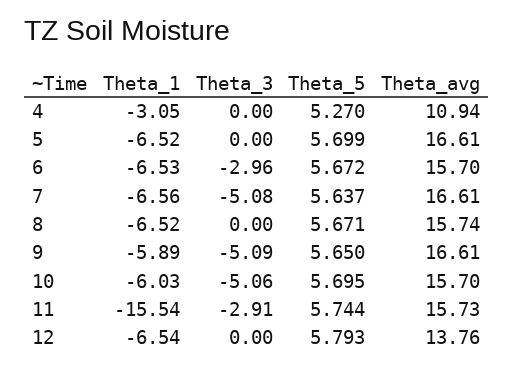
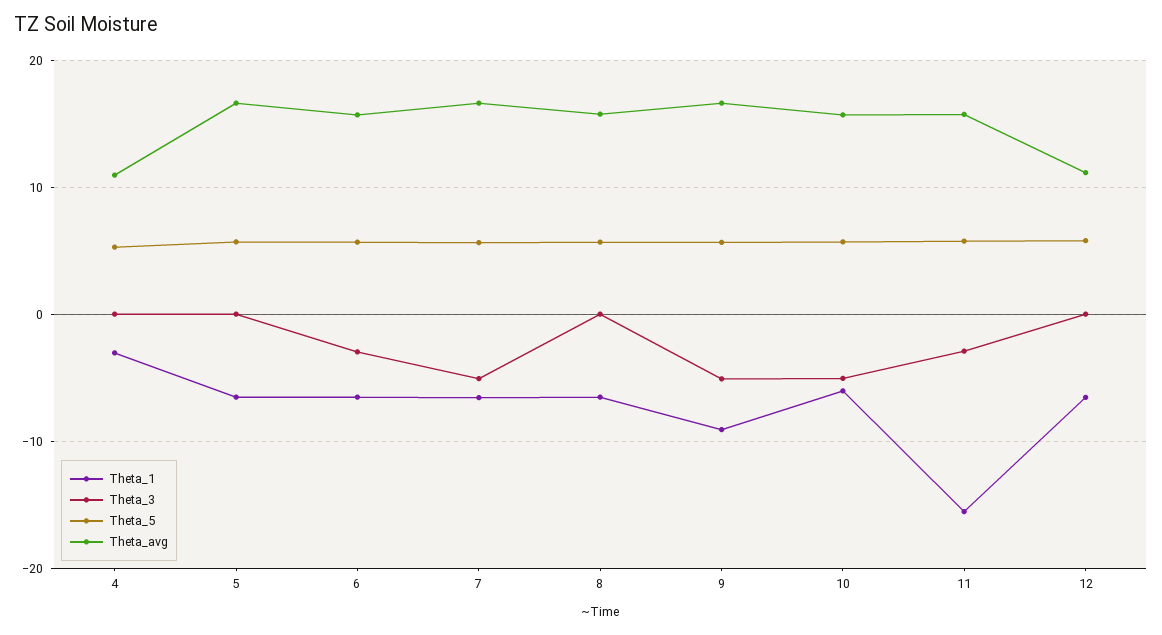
Theta_1, 9: -5.89 -> -9
Theta_avg, 12: 13.76 -> 11

